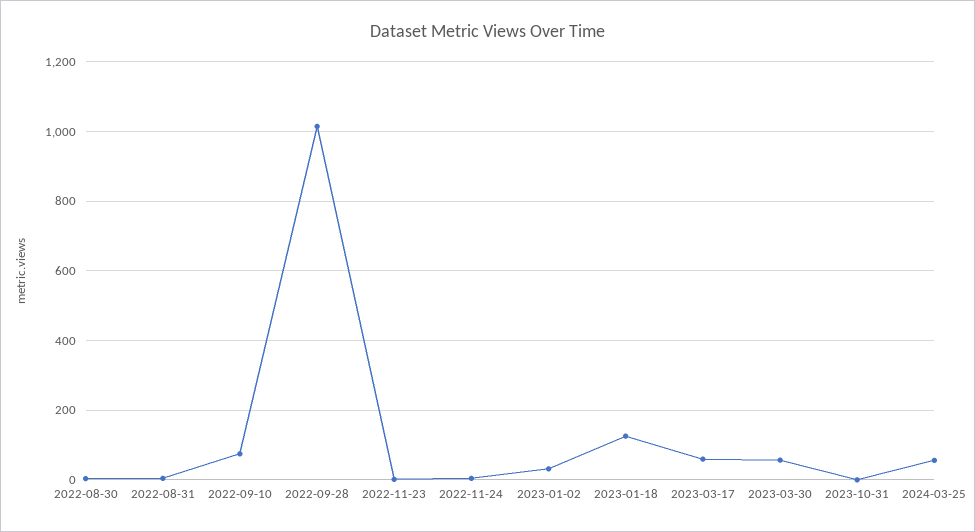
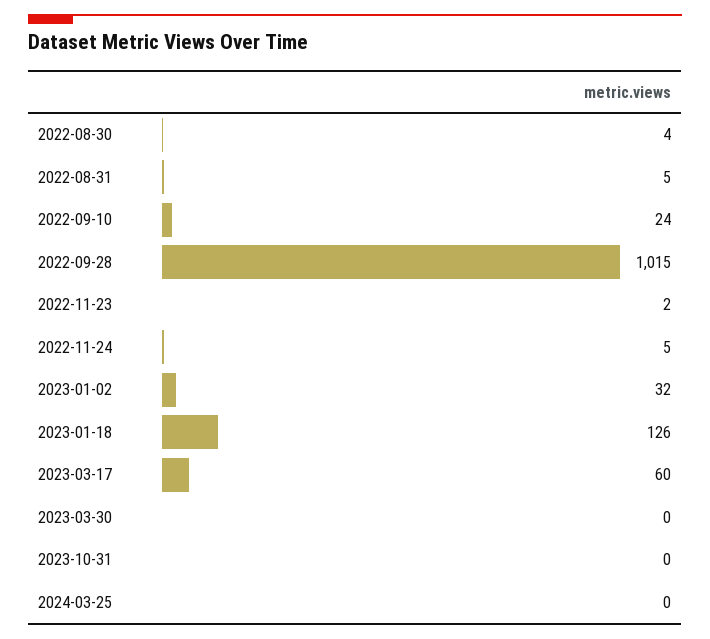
2022-09-10: 80 -> 24
2023-03-30: 60 -> 0
2024-03-25: 60 -> 0

